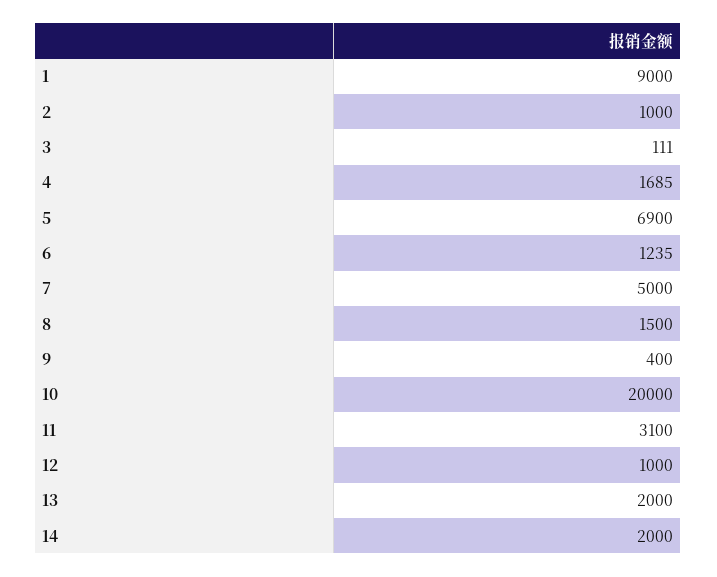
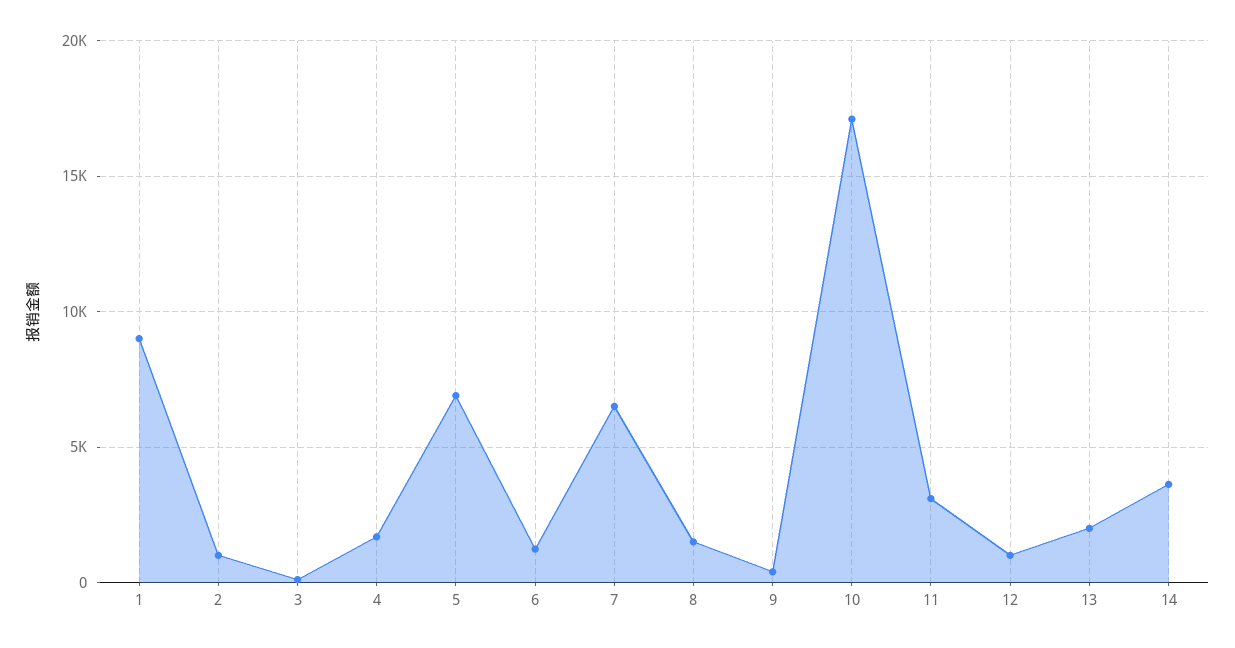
7: 5000 -> 6500
10: 20000 -> 17000
14: 2000 -> 3500

